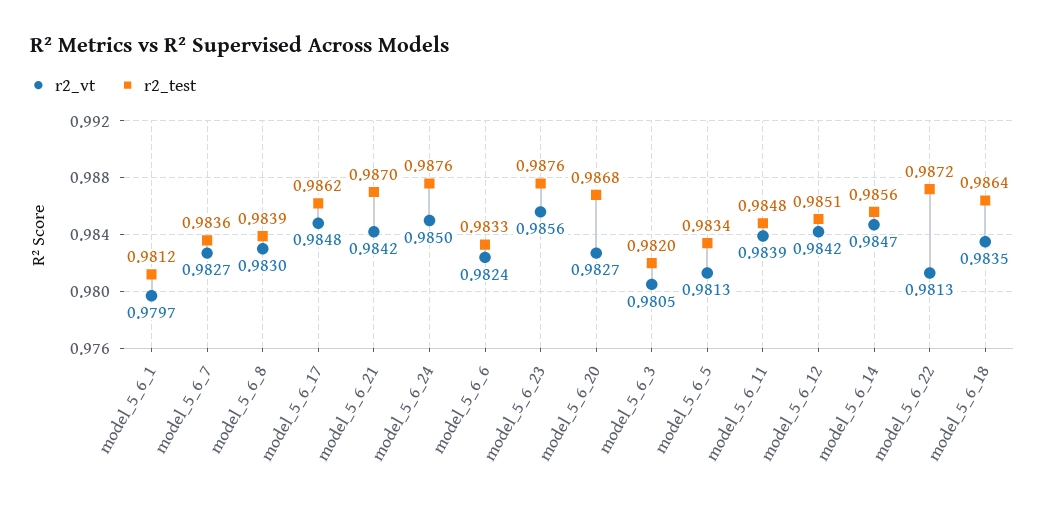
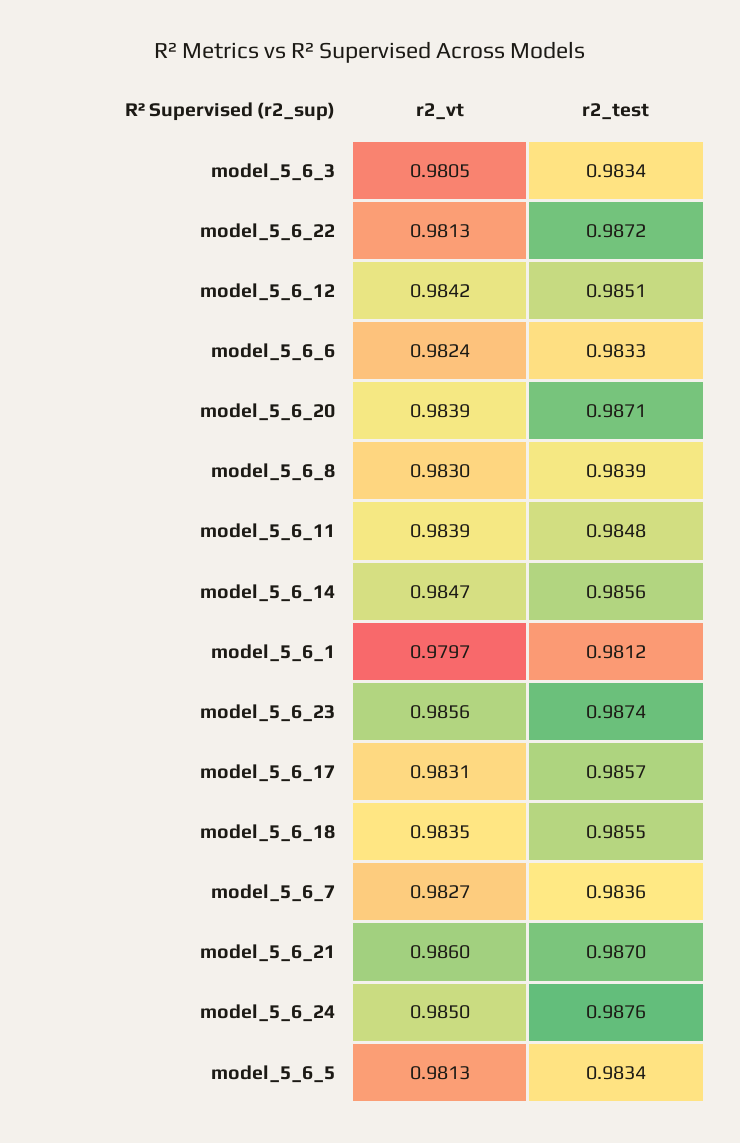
r2_vt, model_5_6_17: 0.9848 -> 0.9831
r2_test, model_5_6_17: 0.9862 -> 0.9857
r2_vt, model_5_6_21: 0.9842 -> 0.986
r2_test, model_5_6_23: 0.9876 -> 0.9874
r2_vt, model_5_6_20: 0.9827 -> 0.9839
r2_test, model_5_6_20: 0.9868 -> 0.9871
r2_test, model_5_6_3: 0.982 -> 0.9834
r2_test, model_5_6_18: 0.9864 -> 0.9855

